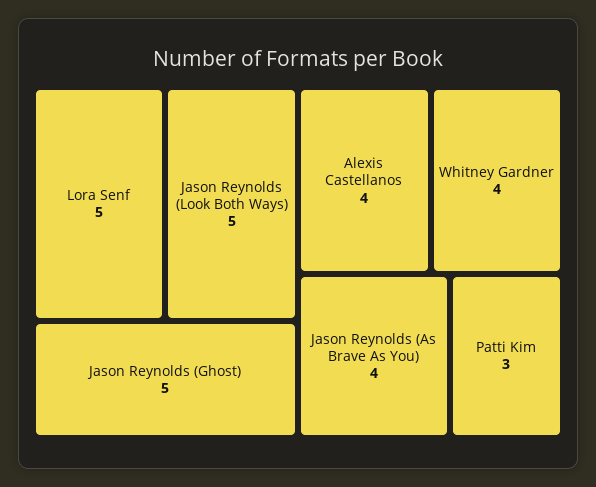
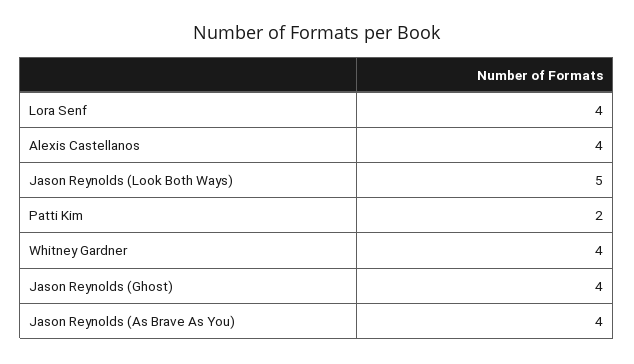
Lora Senf: 5 -> 4
Jason Reynolds (Ghost): 5 -> 4
Patti Kim: 3 -> 2

